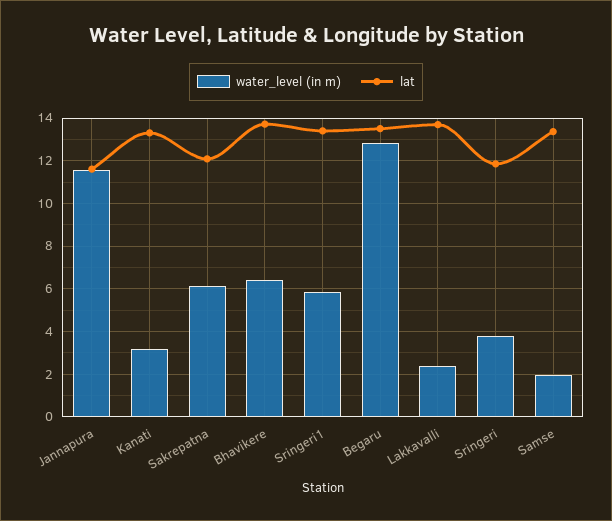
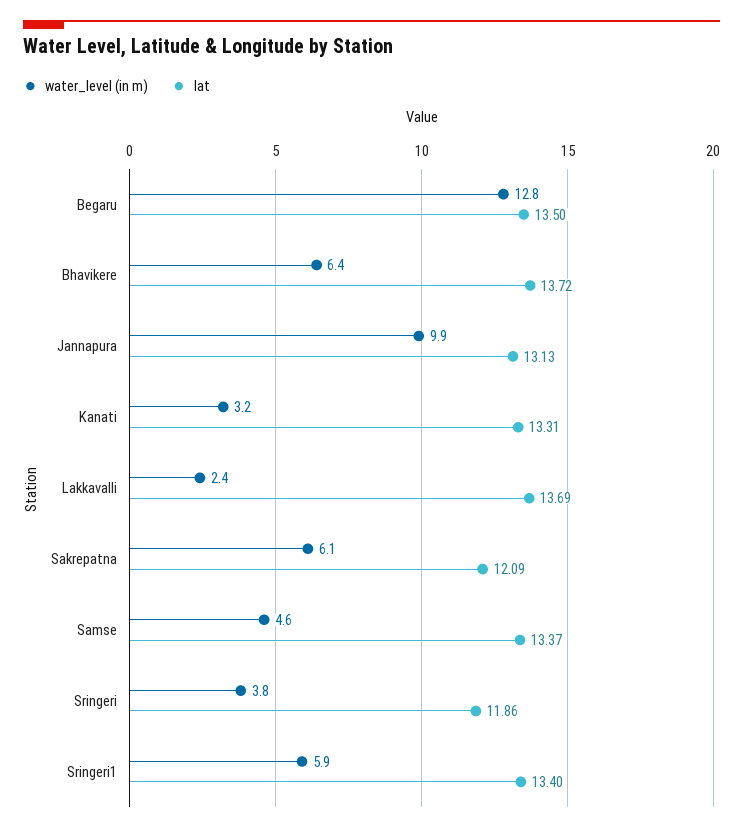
water_level (in m), Jannapura: 11.5 -> 9.9
lat, Jannapura: 11.5 -> 13.13
water_level (in m), Samse: 2 -> 4.6

